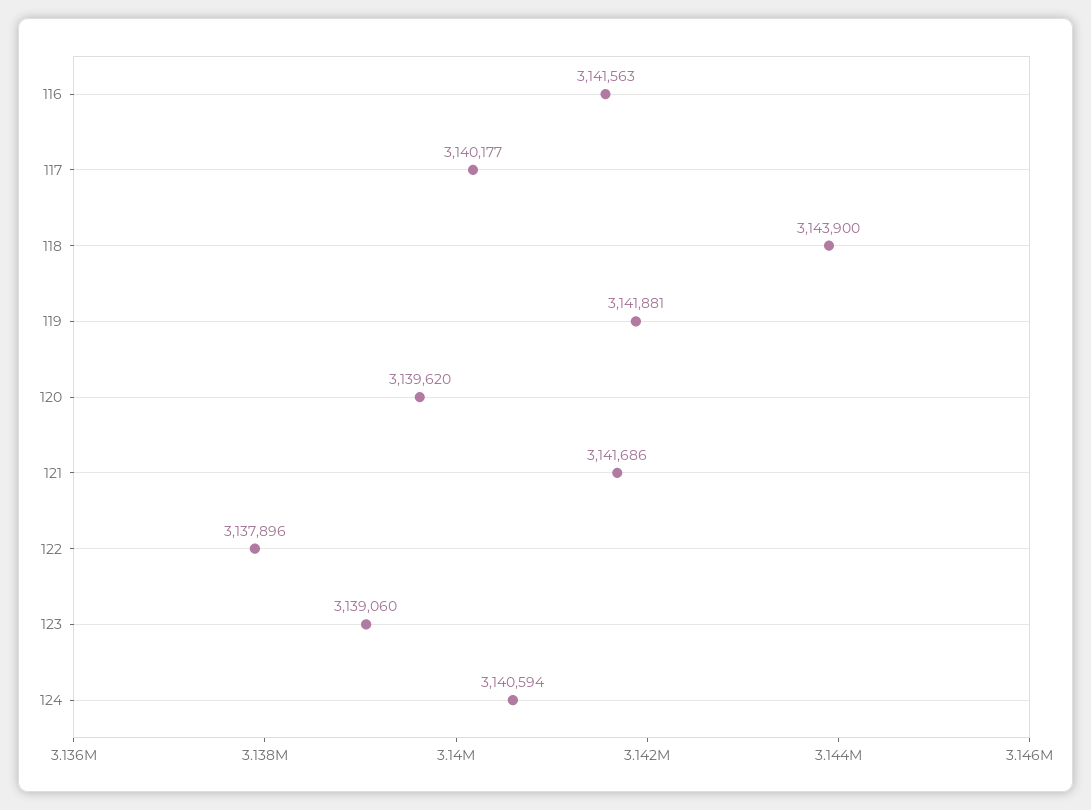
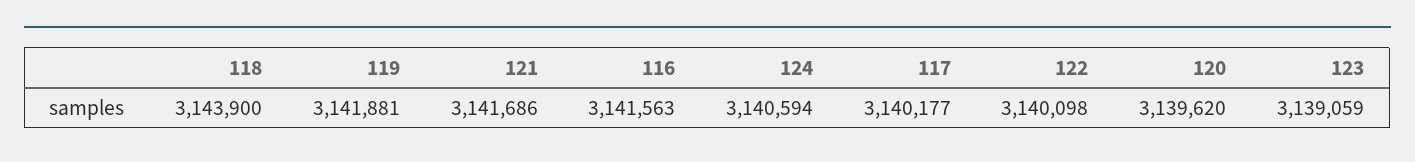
122: 3137896 -> 3140098
123: 3139060 -> 3139059

